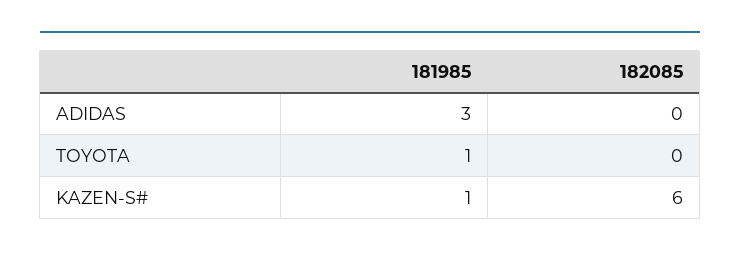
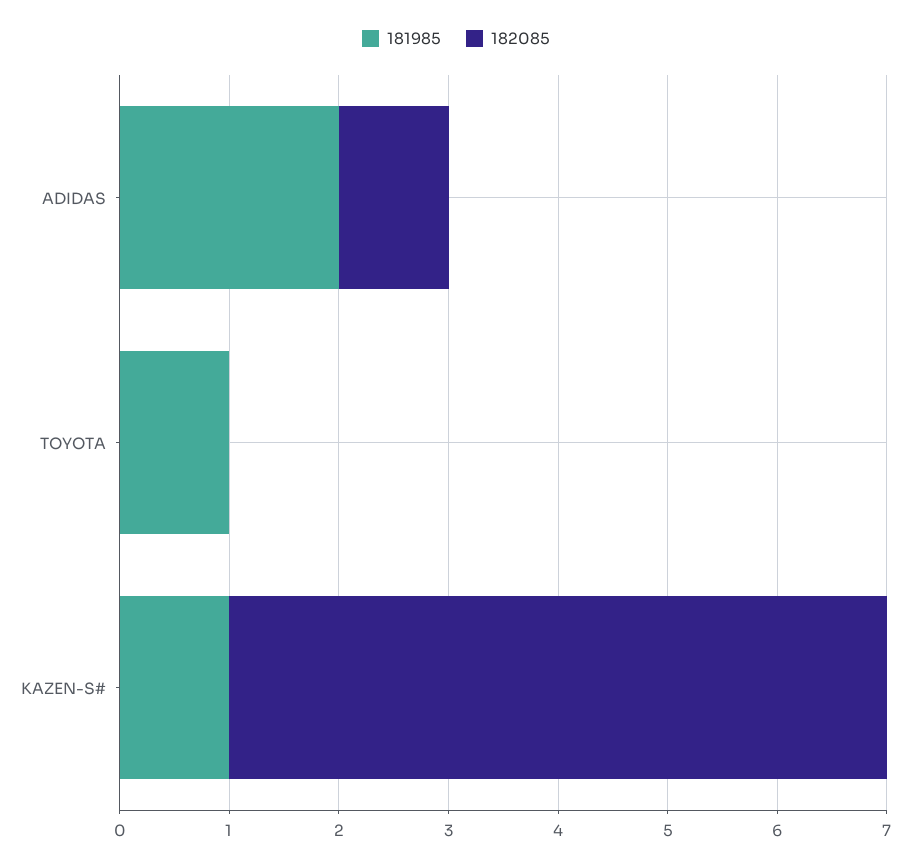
181985, ADIDAS: 3 -> 2
182085, ADIDAS: 0 -> 1

